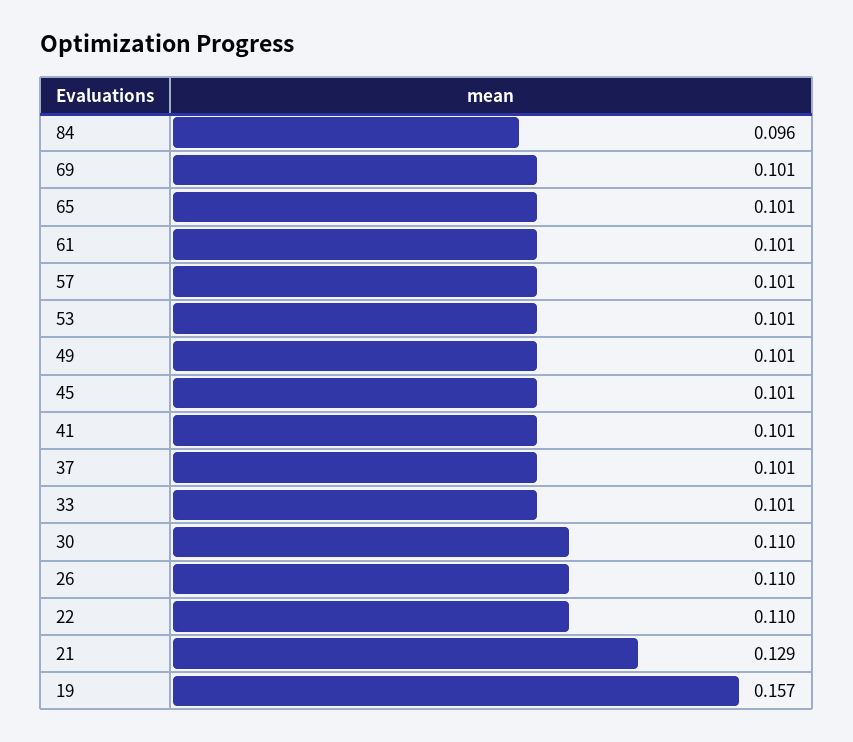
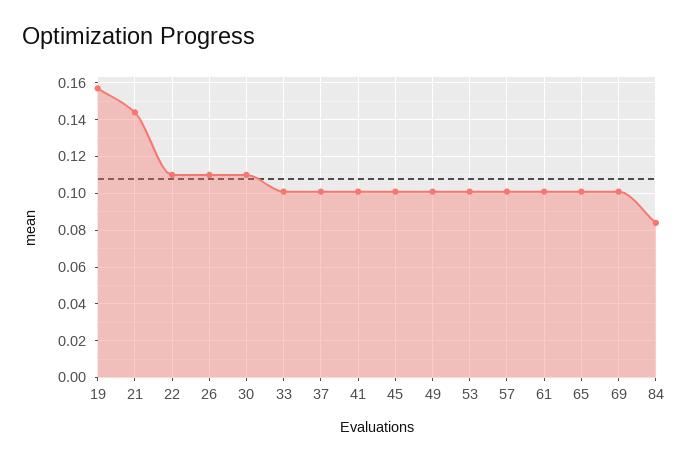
84: 0.096 -> 0.085
21: 0.129 -> 0.145

